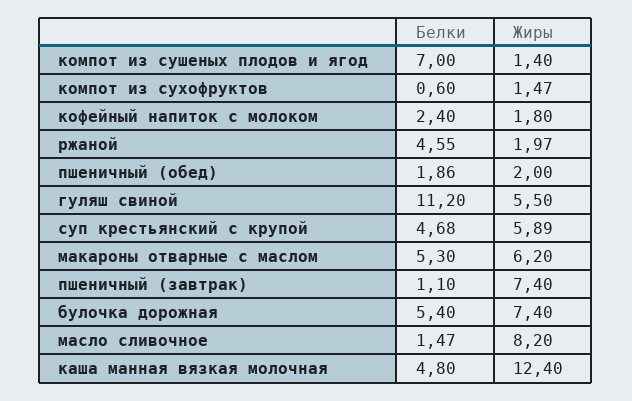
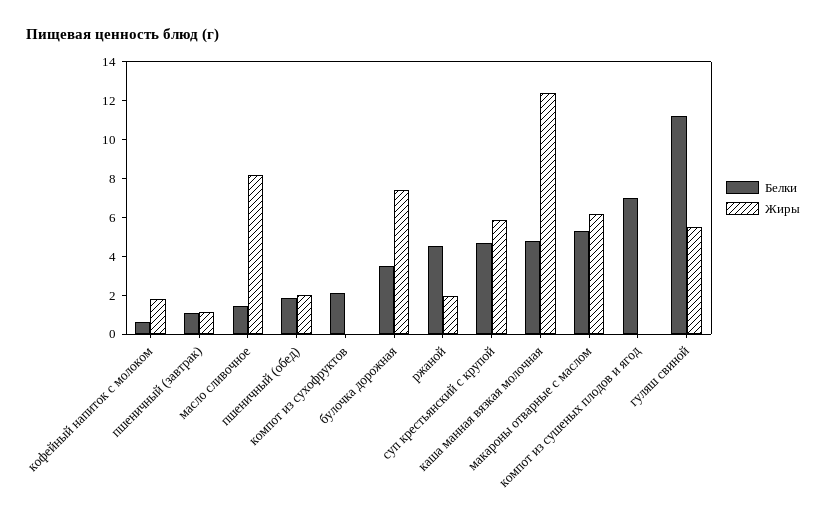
Жиры, компот из сушеных плодов и ягод: 1.4 -> 0
Белки, компот из сухофруктов: 0.6 -> 2
Жиры, компот из сухофруктов: 1.47 -> 0
Белки, кофейный напиток с молоком: 2.4 -> 0.5
Жиры, пшеничный (завтрак): 7.4 -> 1
Белки, булочка дорожная: 5.4 -> 3.5

